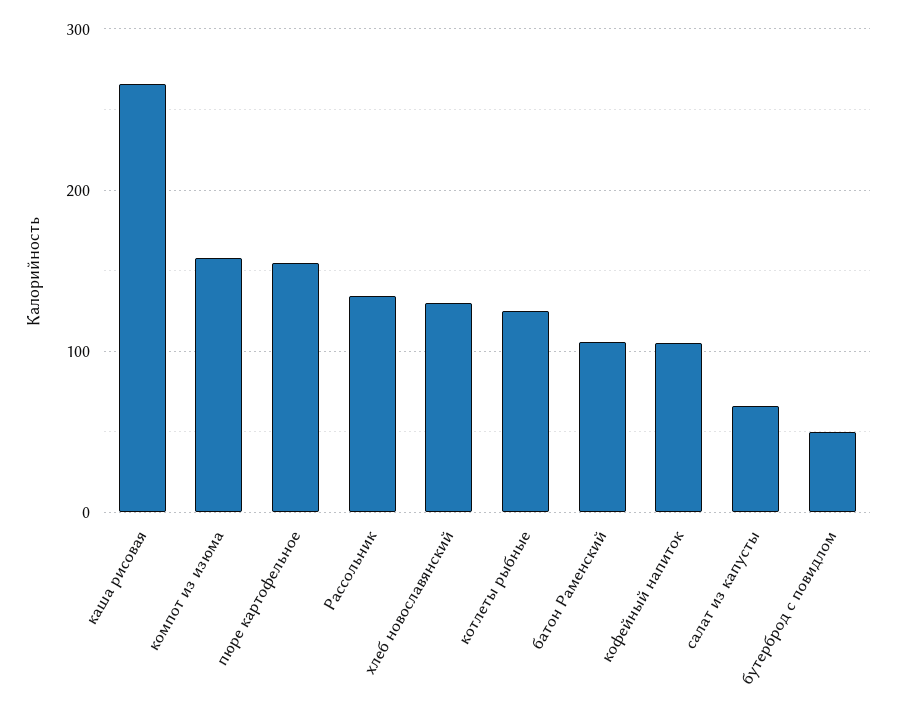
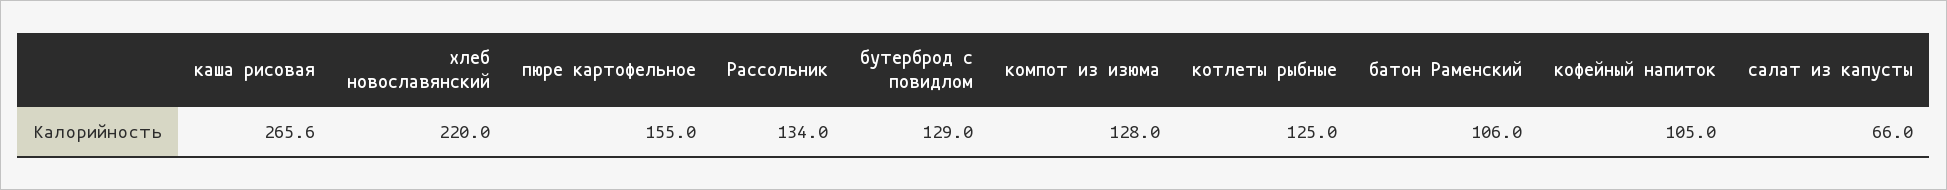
компот из изюма: 160 -> 128
хлеб новославянский: 130 -> 220
бутерброд с повидлом: 50 -> 129

